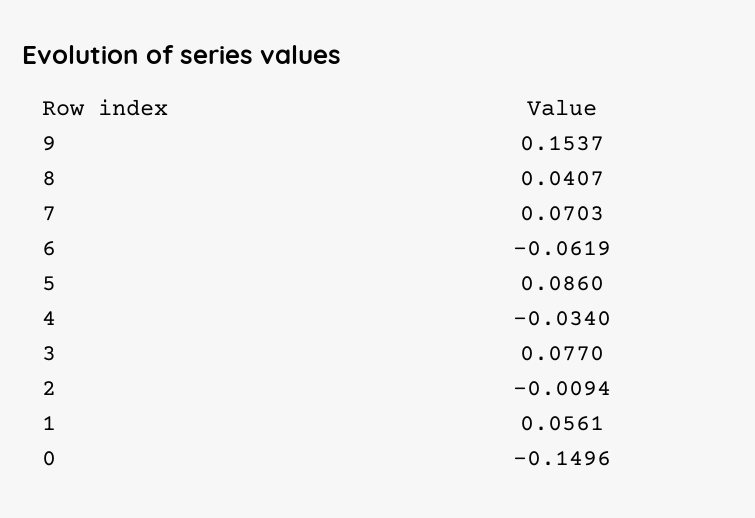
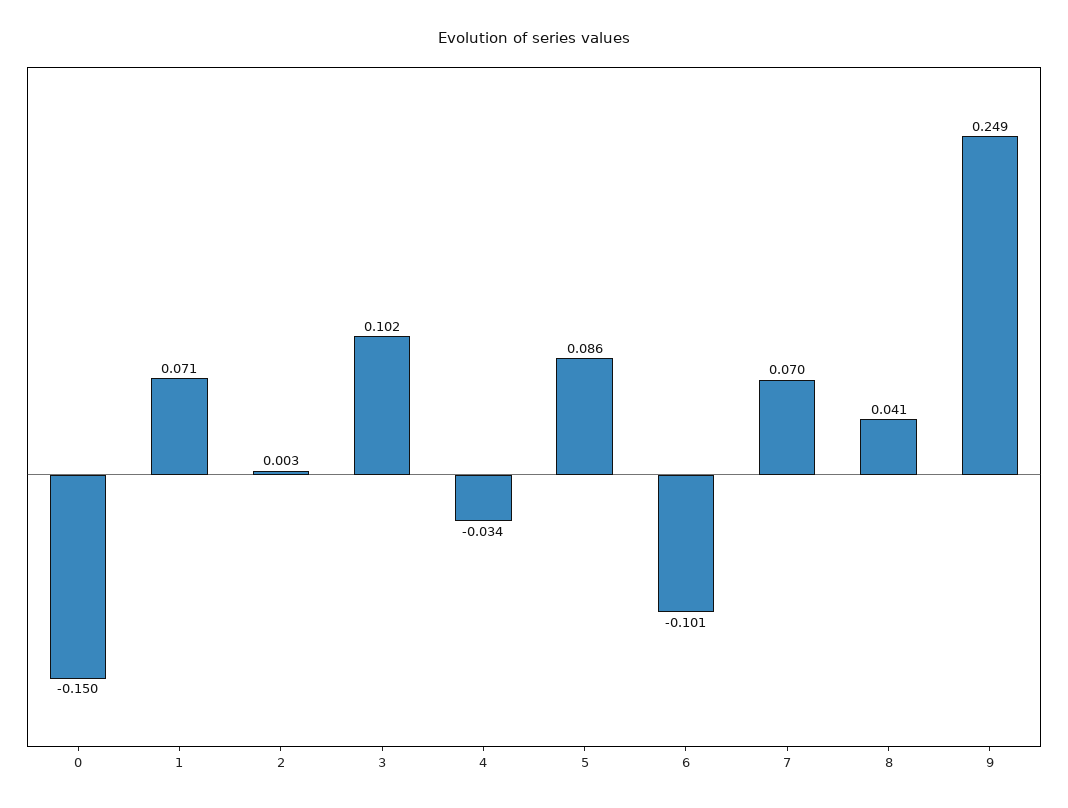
9: 0.1537 -> 0.249
6: -0.0619 -> -0.101
3: 0.077 -> 0.102
2: -0.0094 -> 0.003
1: 0.0561 -> 0.071

